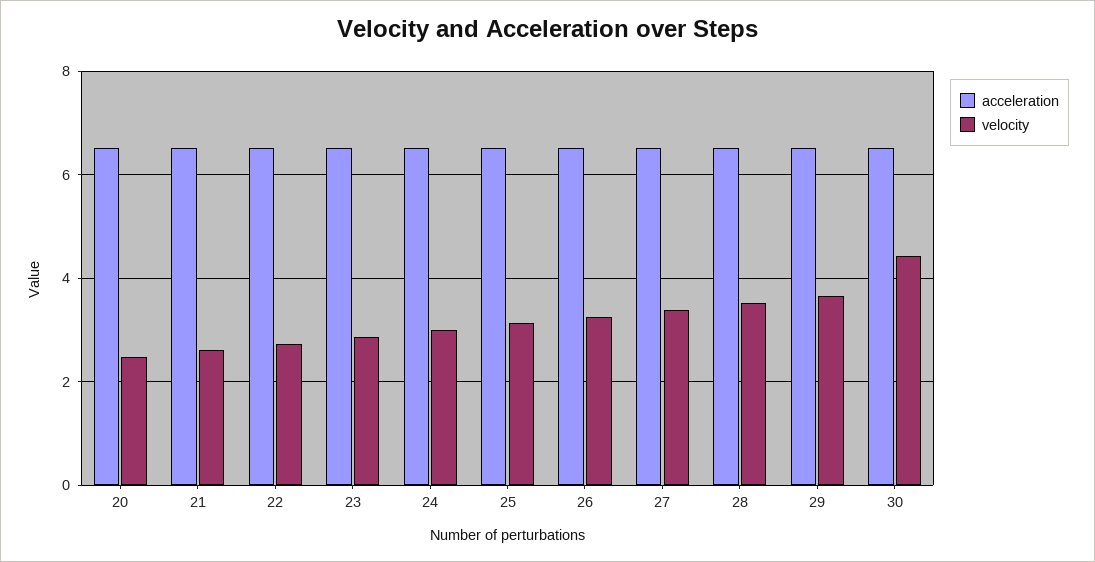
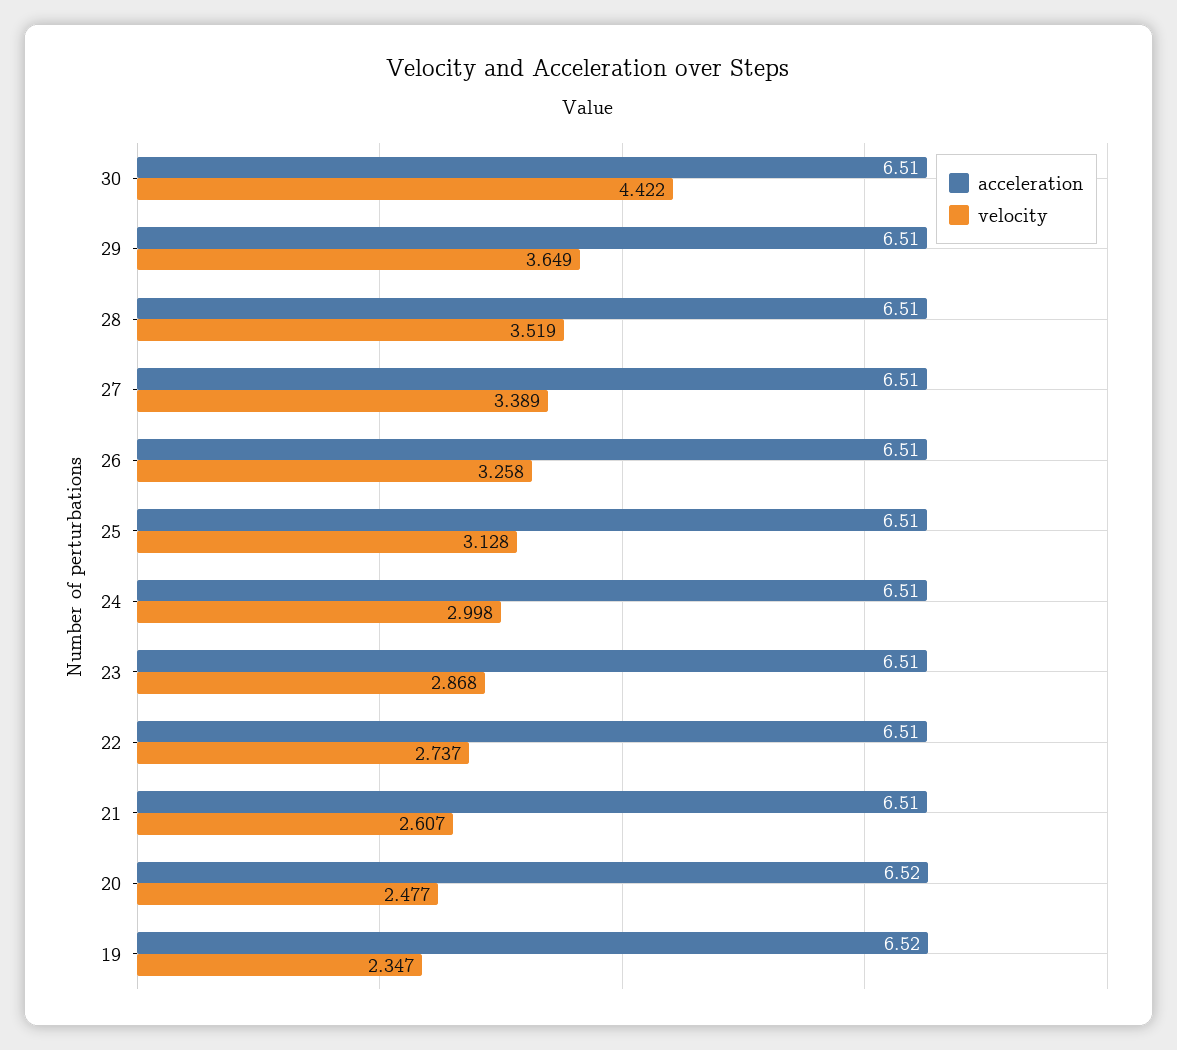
acceleration, 19: none -> 6.52
velocity, 19: none -> 2.347

